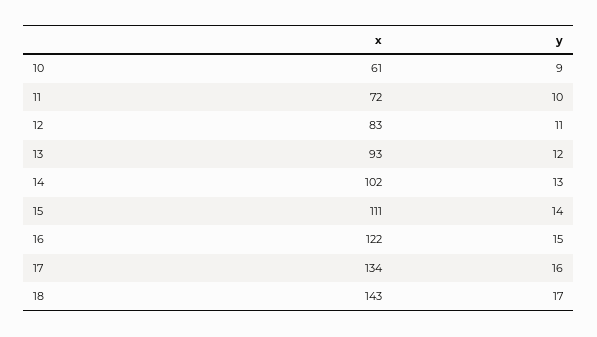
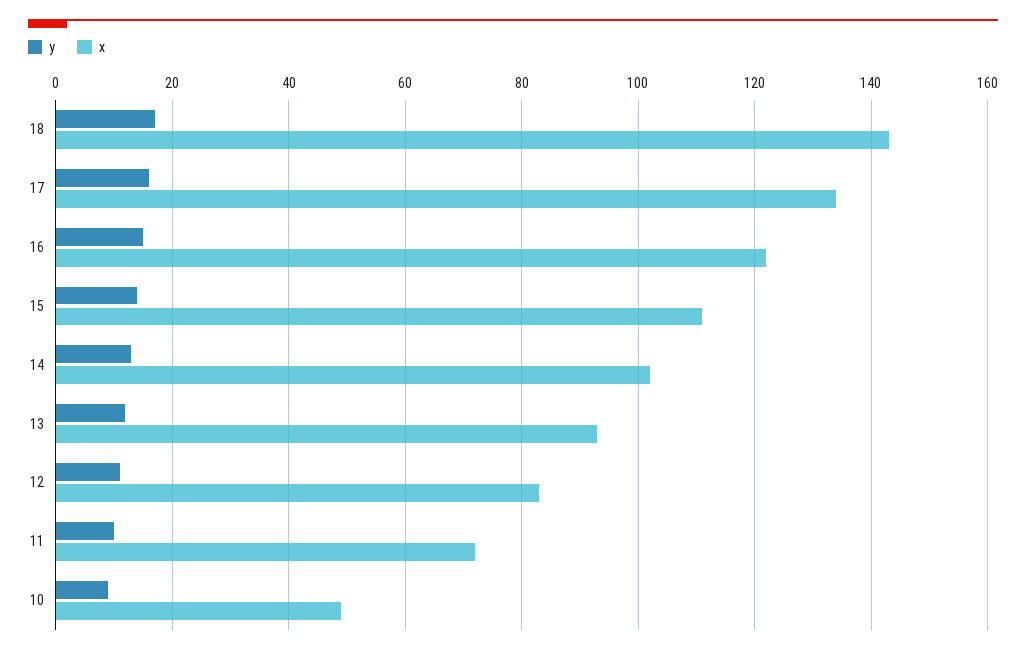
x, 10: 61 -> 50

